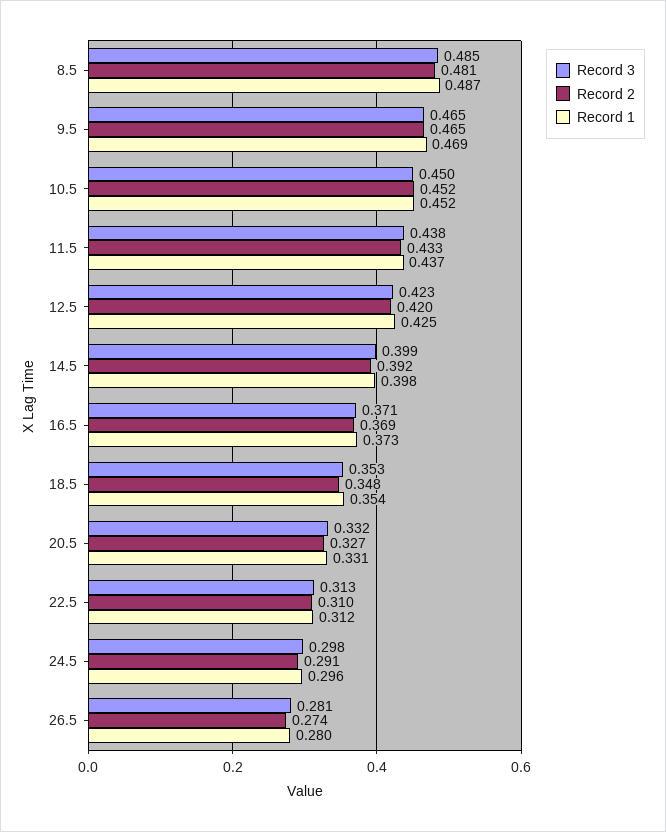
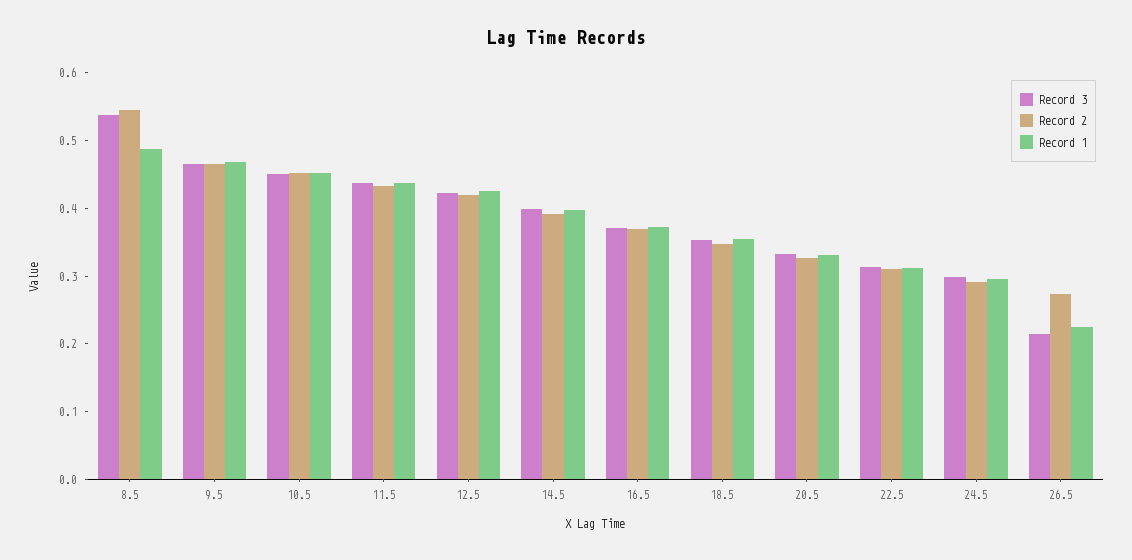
Record 3, 8.5: 0.485 -> 0.54
Record 2, 8.5: 0.481 -> 0.54
Record 3, 26.5: 0.281 -> 0.22
Record 1, 26.5: 0.28 -> 0.22

